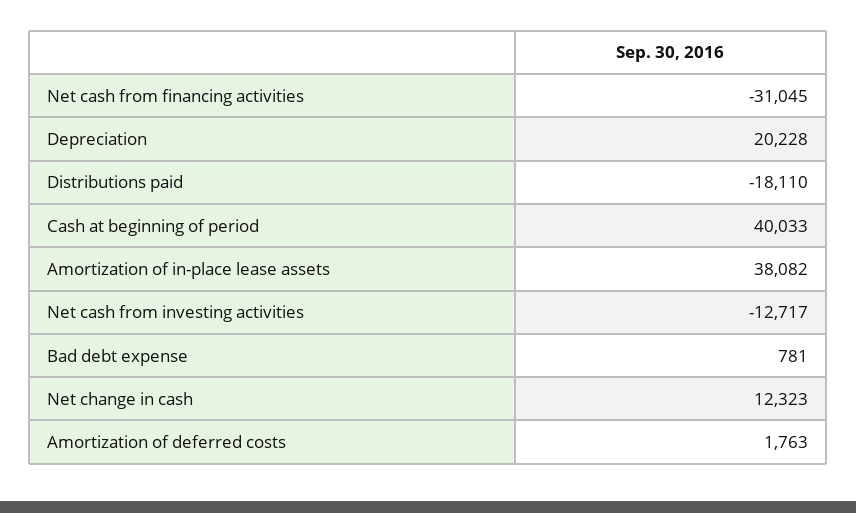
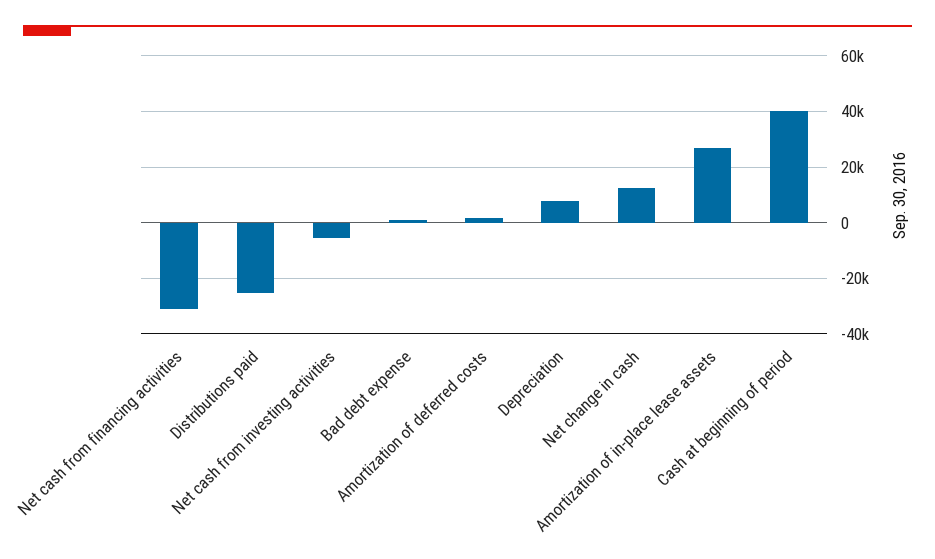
Depreciation: 20228 -> 7500
Distributions paid: -18110 -> -25000
Amortization of in-place lease assets: 38082 -> 27500
Net cash from investing activities: -12717 -> -5000

